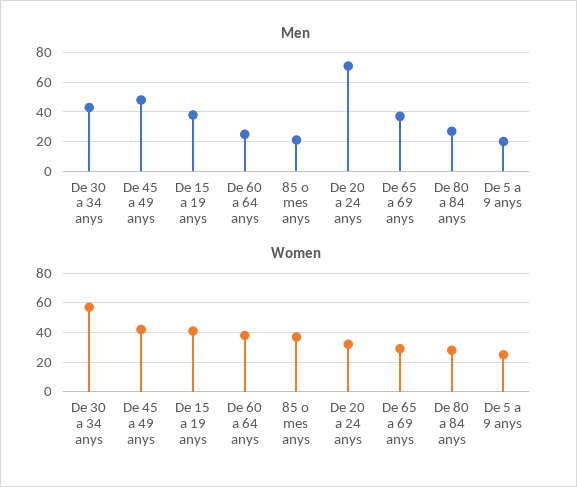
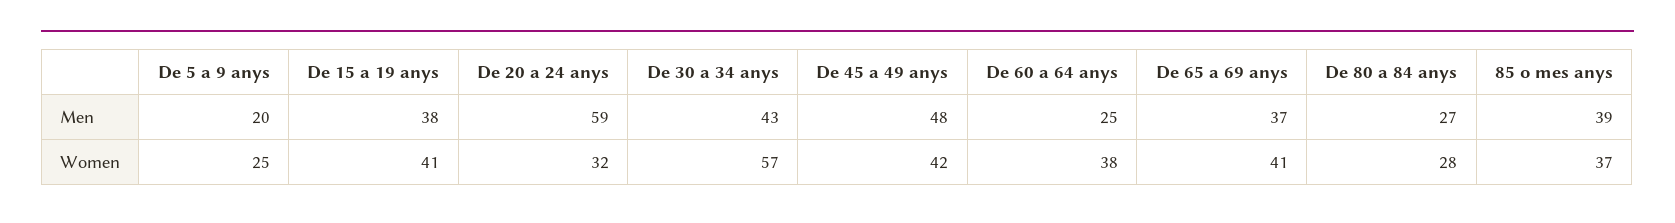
Men, 85 o mes anys: 20 -> 39
Men, De 20 a 24 anys: 70 -> 59
Women, De 65 a 69 anys: 30 -> 41

